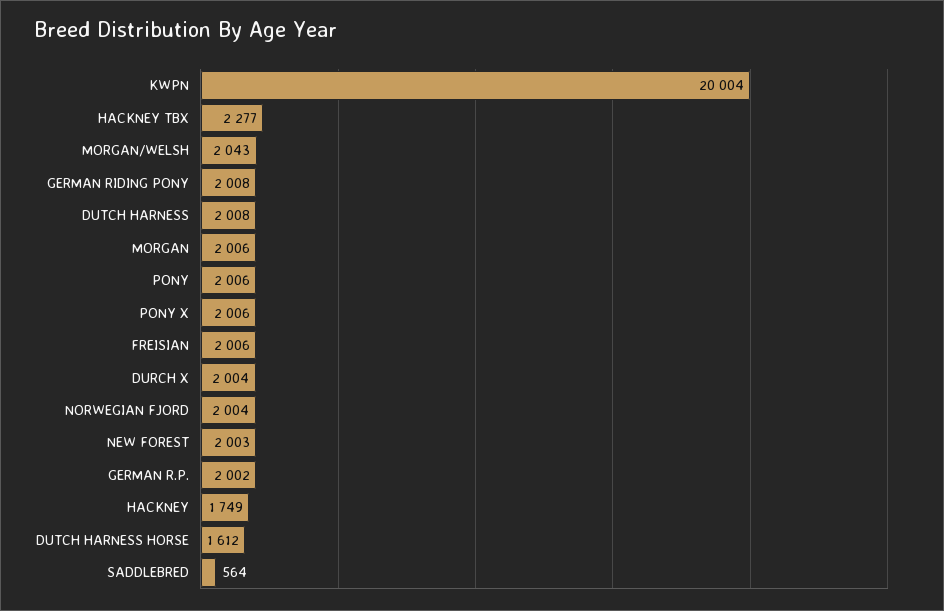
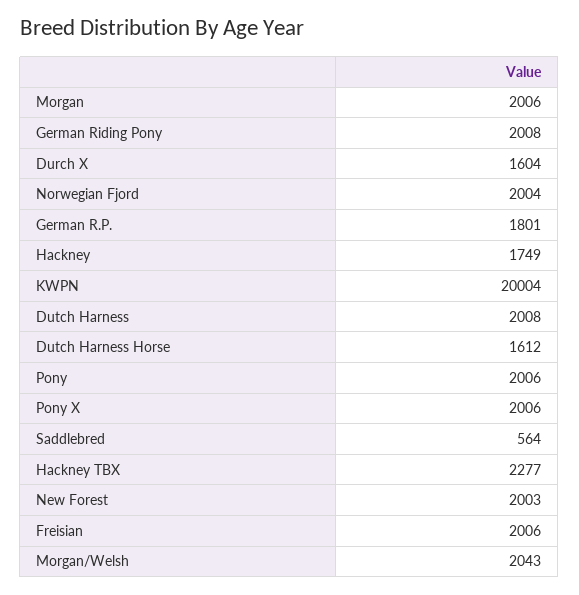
DURCH X: 2004 -> 1604
GERMAN R.P.: 2002 -> 1801

